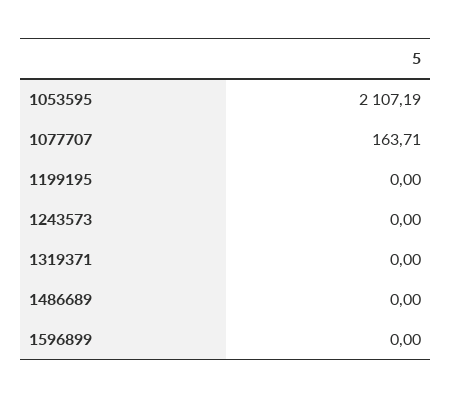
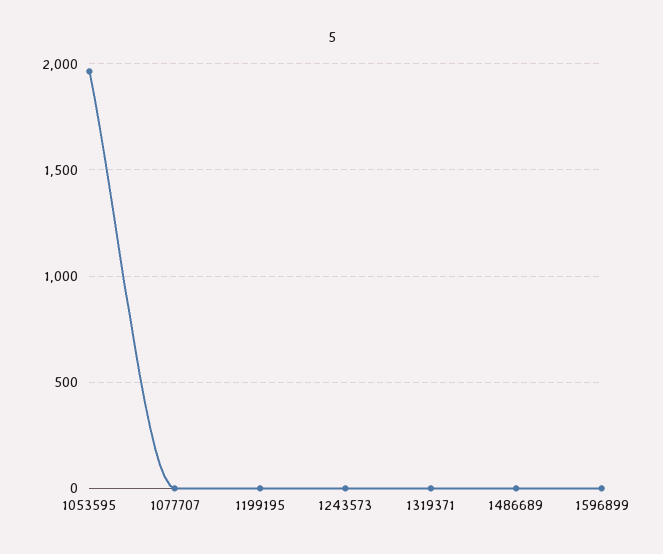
1053595: 2107.19 -> 1950
1077707: 163.71 -> 0

